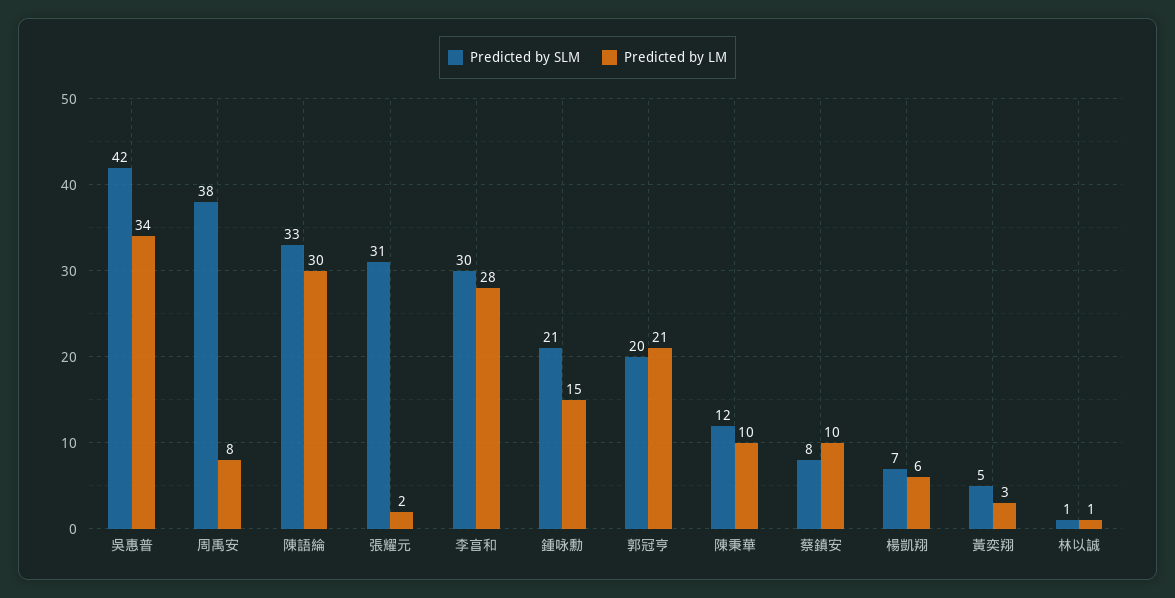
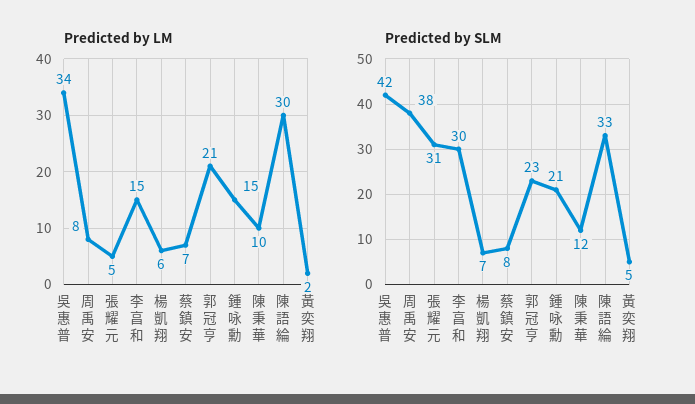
Predicted by LM, 張耀元: 2 -> 5
Predicted by LM, 李亯和: 28 -> 15
Predicted by SLM, 郭冠亨: 20 -> 23
Predicted by LM, 蔡鎮安: 10 -> 7
Predicted by LM, 黃奕翔: 3 -> 2
Predicted by SLM, 林以誠: 1 -> none
Predicted by LM, 林以誠: 1 -> none

